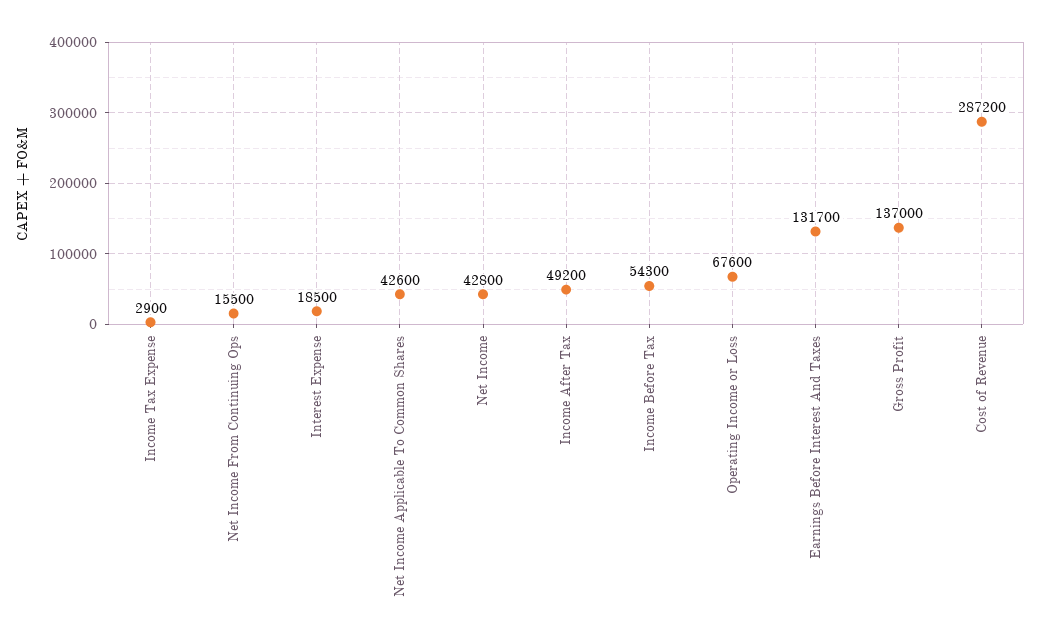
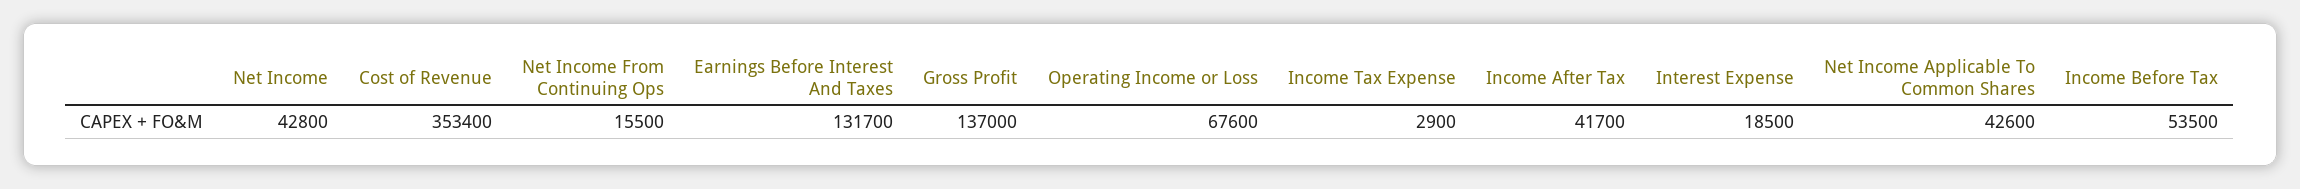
Income After Tax: 49200 -> 41700
Income Before Tax: 54300 -> 53500
Cost of Revenue: 287200 -> 353400

